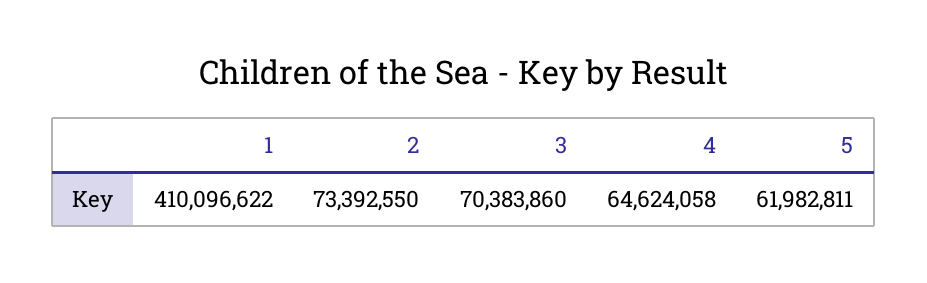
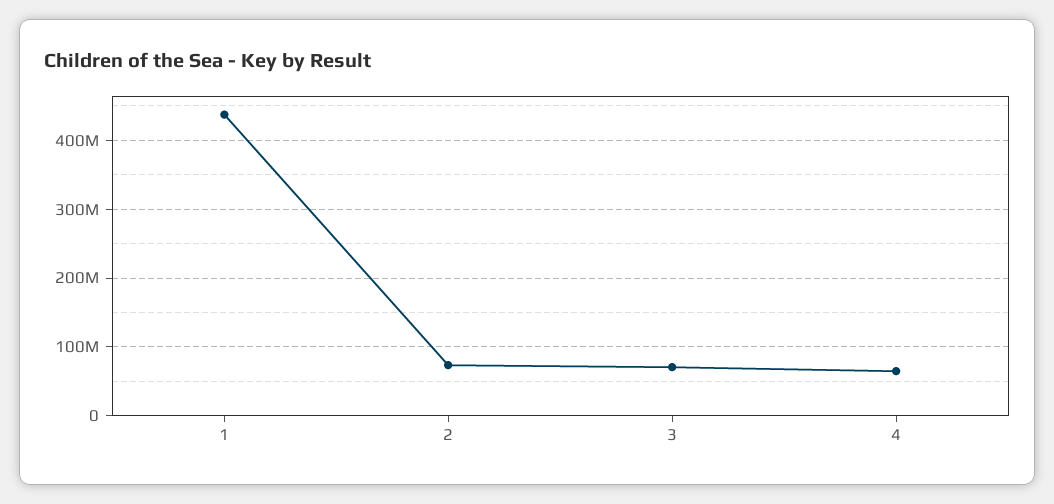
1: 410096622 -> 440000000
5: 61982811 -> none

